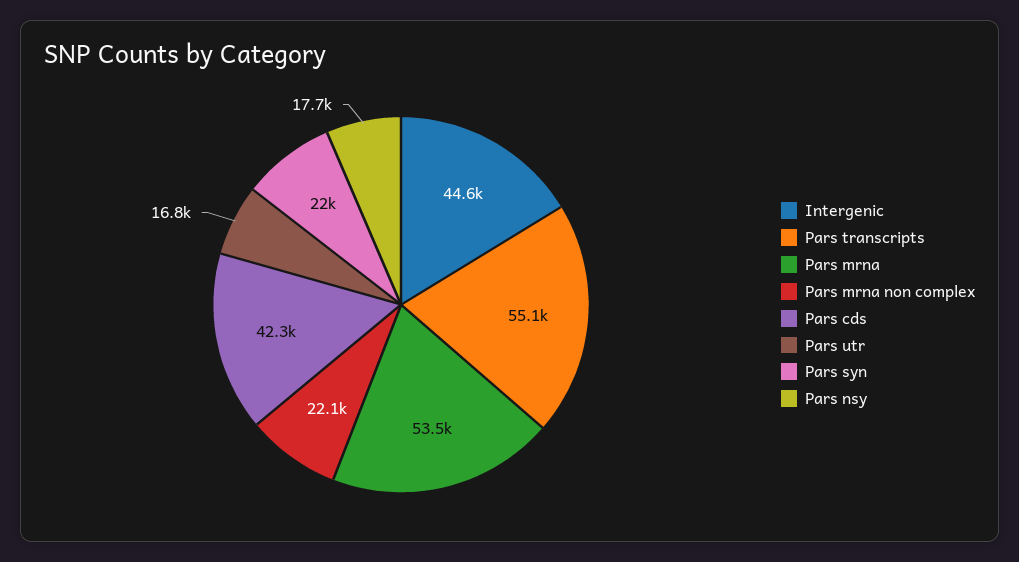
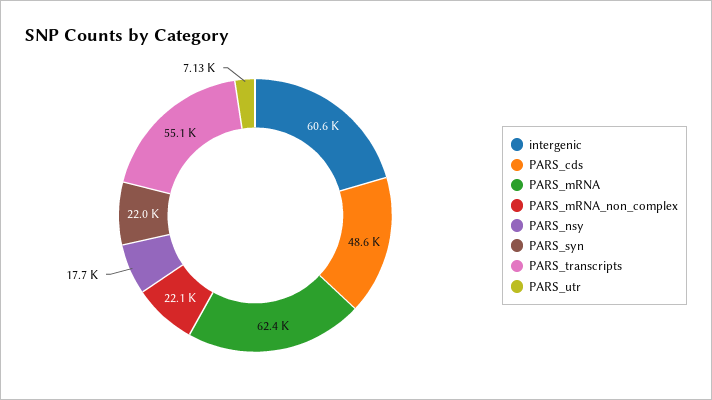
Intergenic: 44600 -> 60600
Pars mrna: 53500 -> 62400
Pars cds: 42300 -> 48600
Pars utr: 16800 -> 7130

